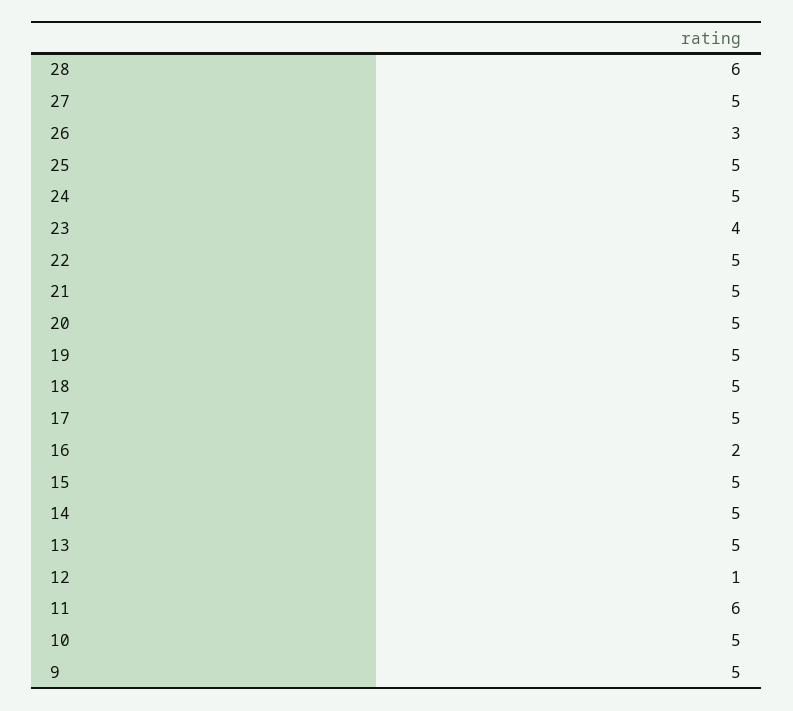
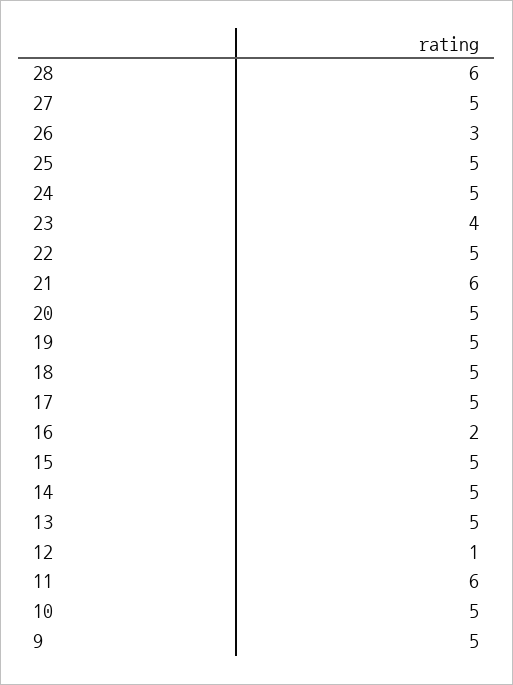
21: 5 -> 6

